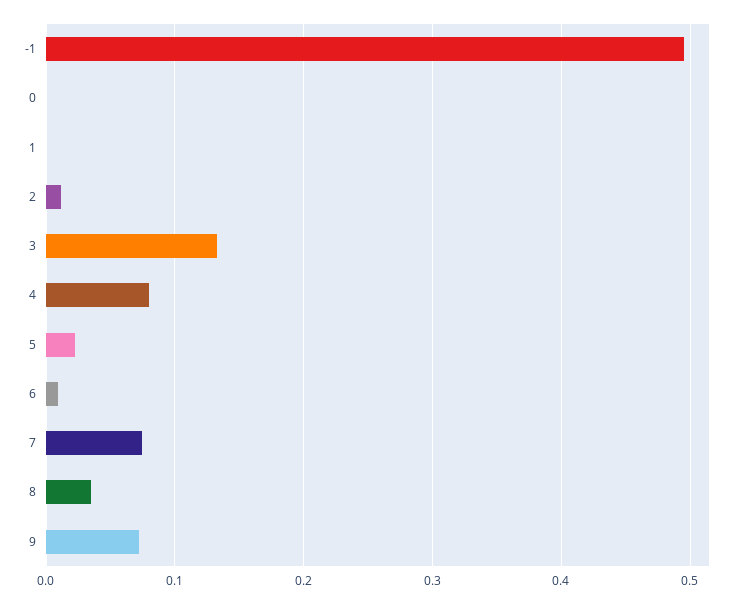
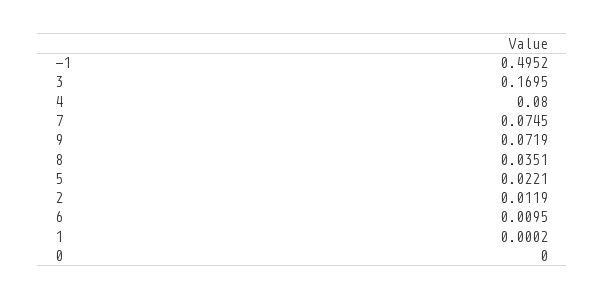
3: 0.13 -> 0.1695

